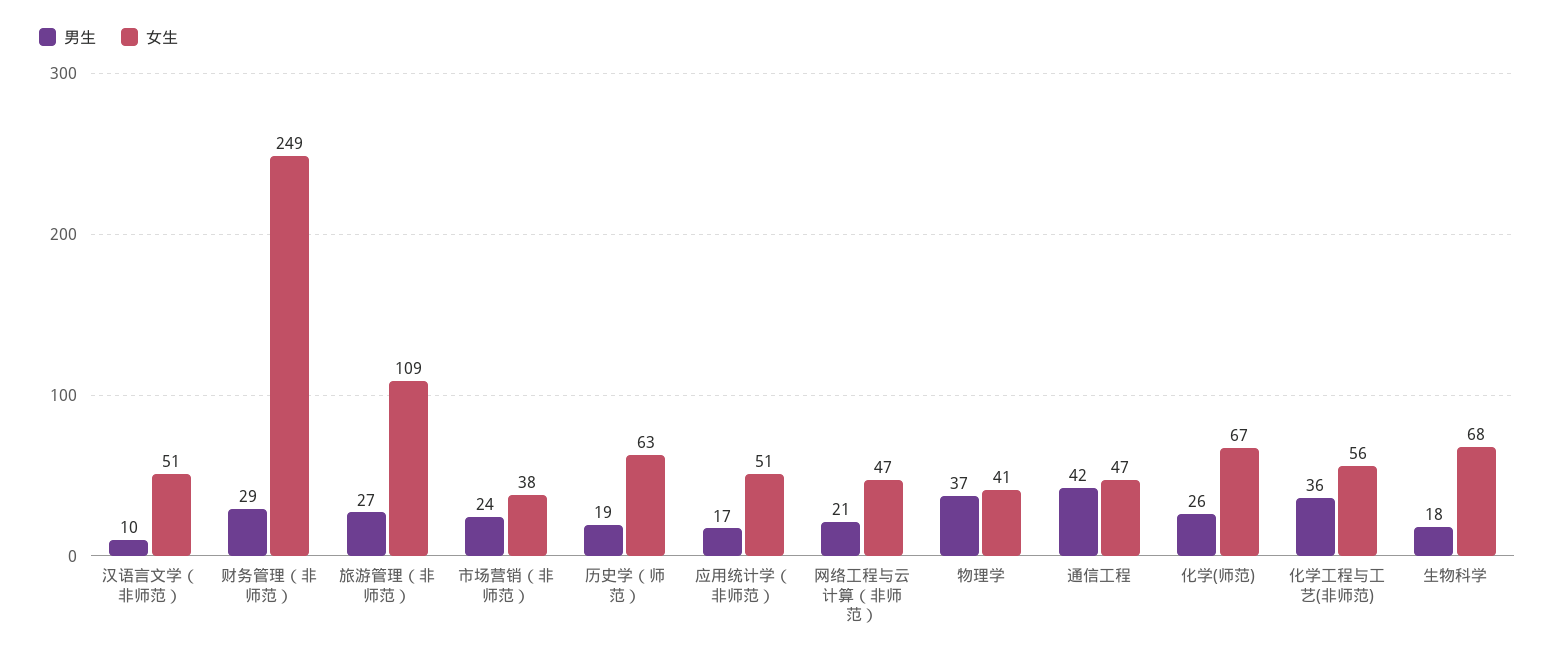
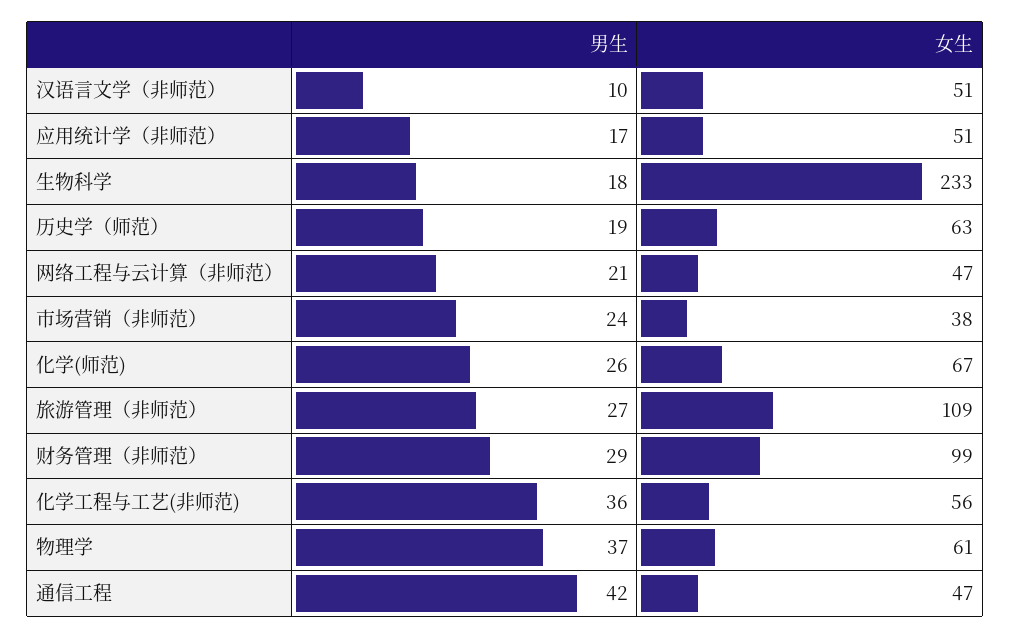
女生, 财务管理（非师范）: 249 -> 99
女生, 物理学: 41 -> 61
女生, 生物科学: 68 -> 233

